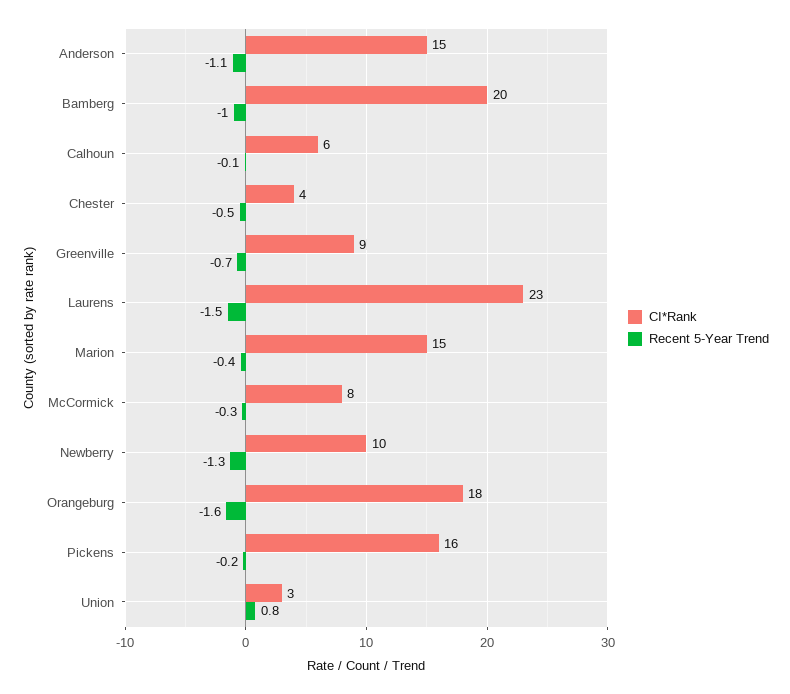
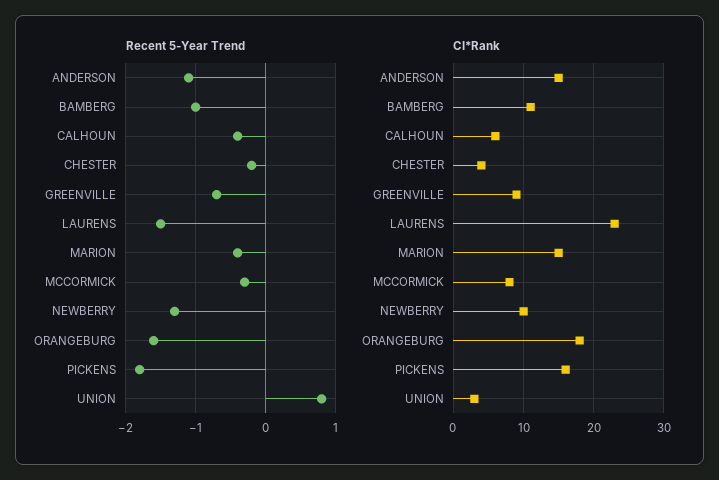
CI*Rank, Bamberg: 20 -> 11
Recent 5-Year Trend, Calhoun: -0.1 -> -0.4
Recent 5-Year Trend, Chester: -0.5 -> -0.2
Recent 5-Year Trend, Pickens: -0.2 -> -1.8

